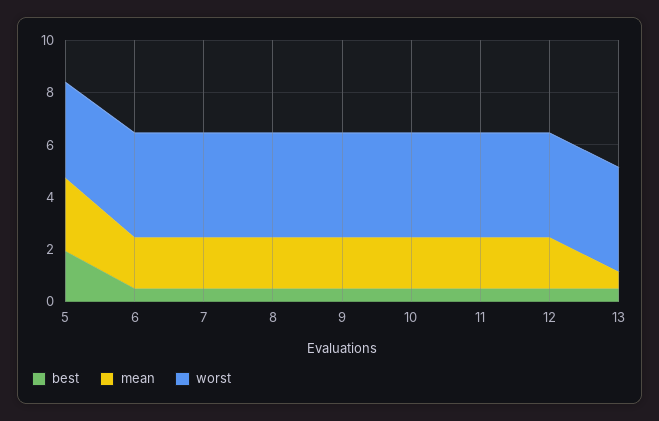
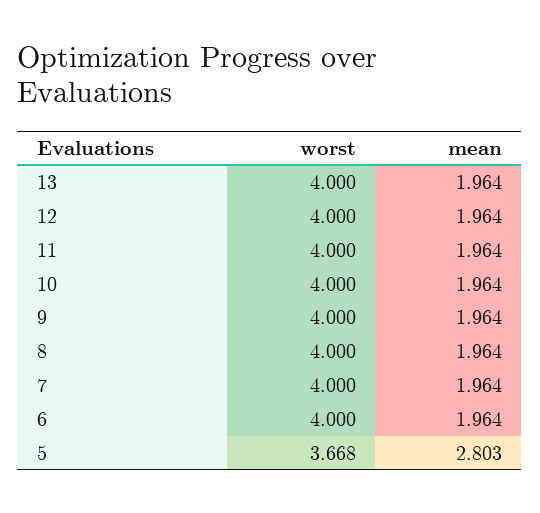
best, 5: 2 -> none
best, 6: 0.5 -> none
best, 7: 0.5 -> none
best, 8: 0.5 -> none
best, 9: 0.5 -> none
best, 10: 0.5 -> none
best, 11: 0.5 -> none
best, 12: 0.5 -> none
best, 13: 0.5 -> none
mean, 13: 0.5 -> 1.964

